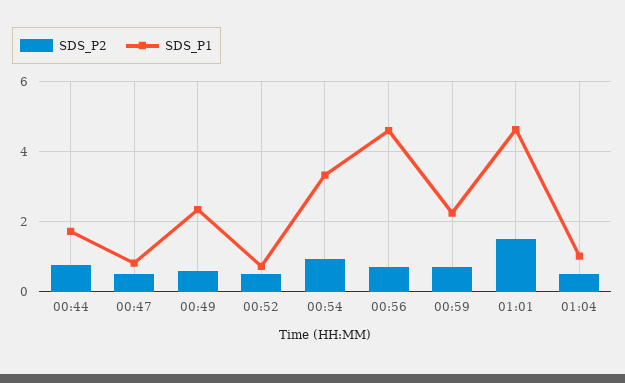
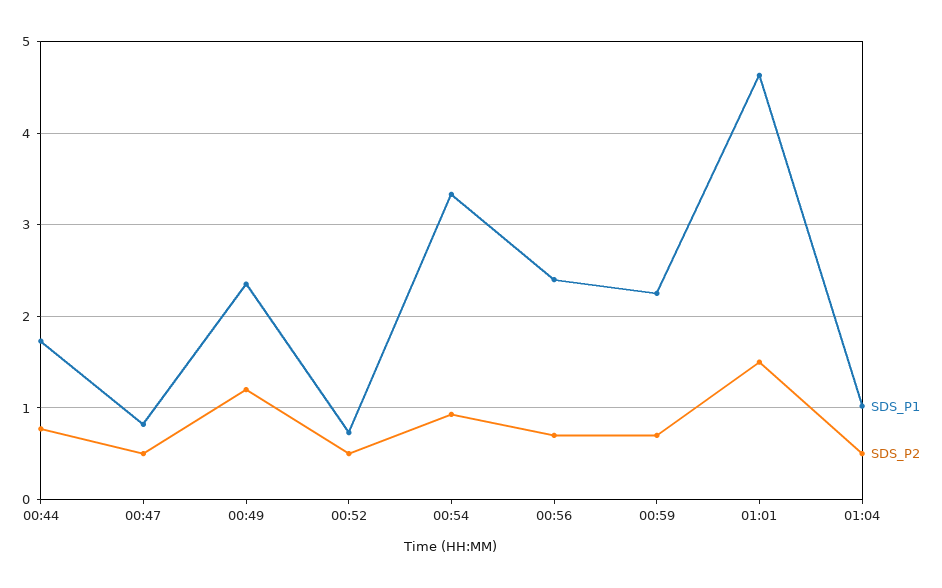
SDS_P2, 00:49: 0.6 -> 1.2
SDS_P1, 00:56: 4.6 -> 2.4

